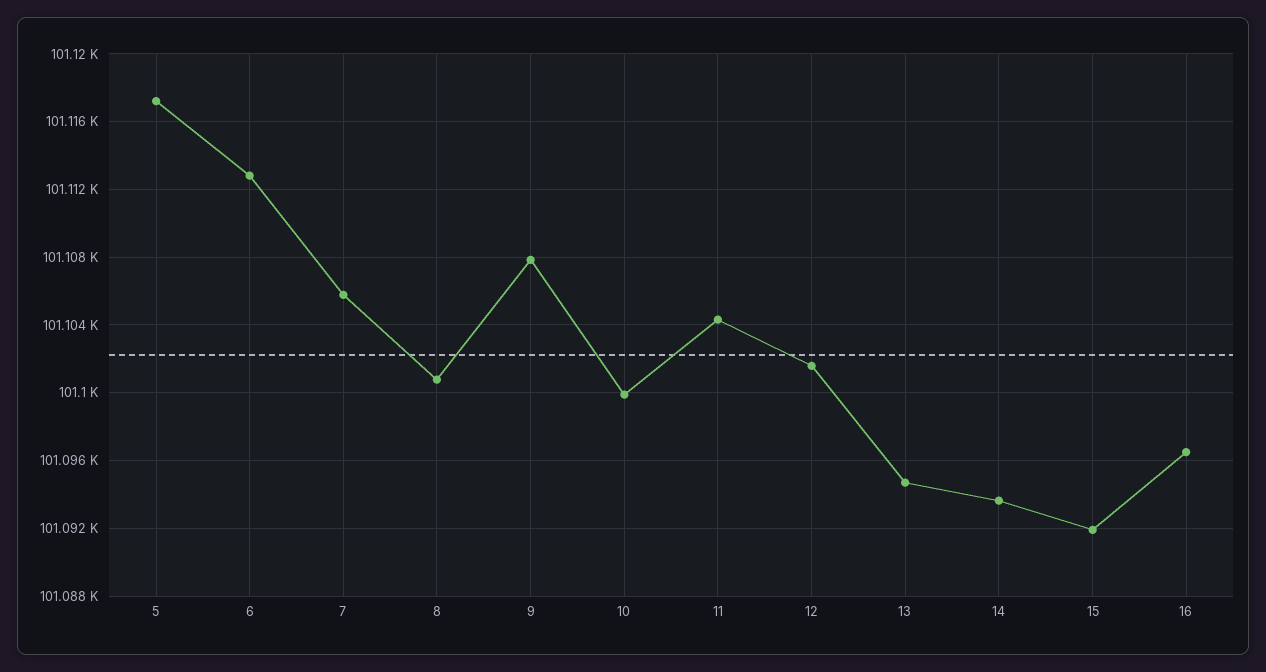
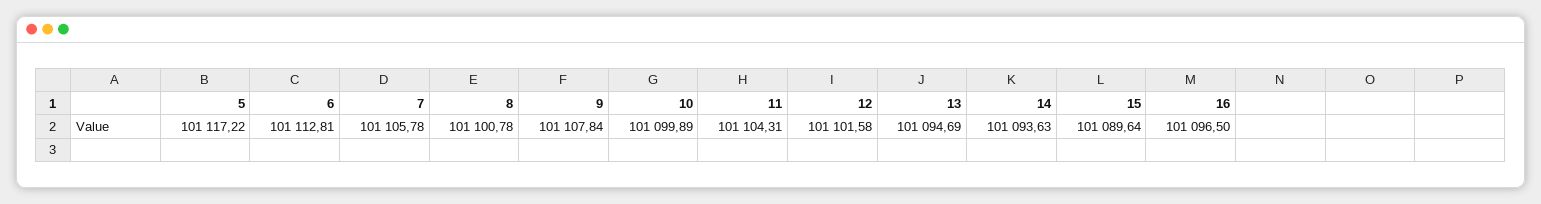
15: 101092 -> 101089.64

